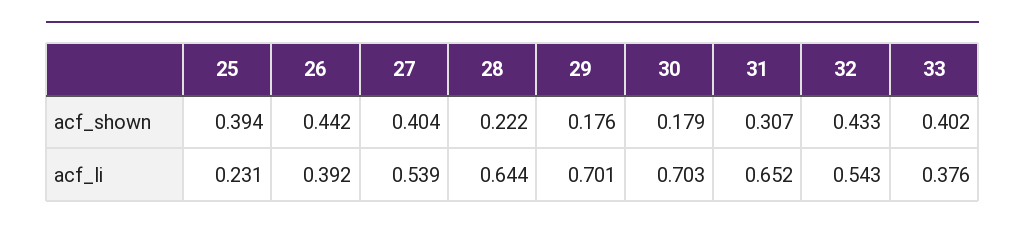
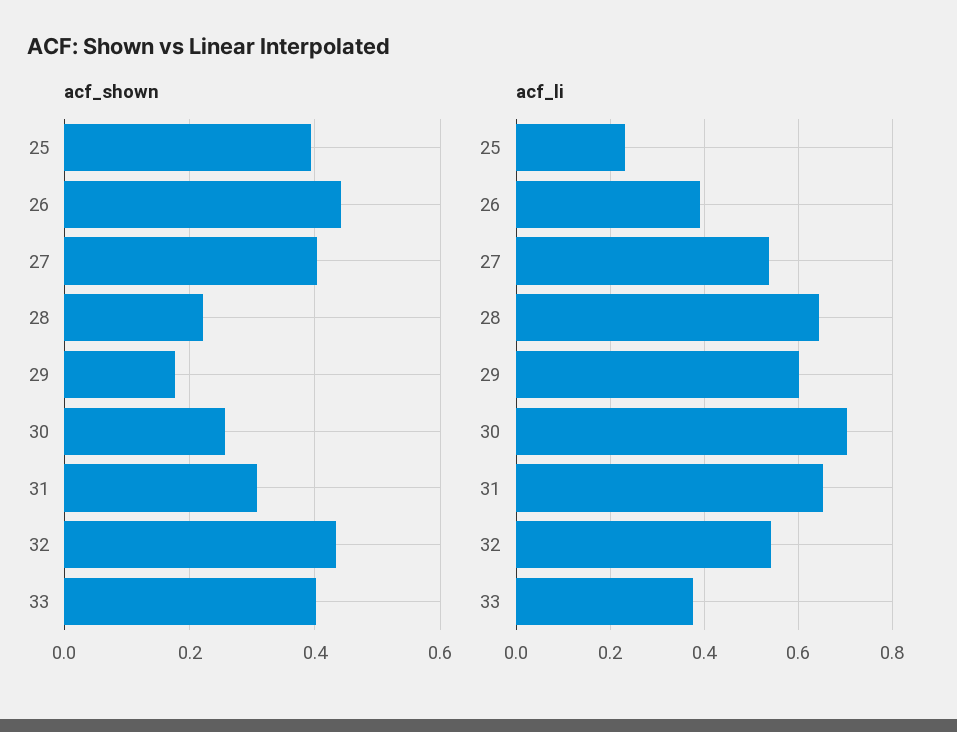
acf_shown, 30: 0.179 -> 0.26
acf_li, 29: 0.701 -> 0.6

